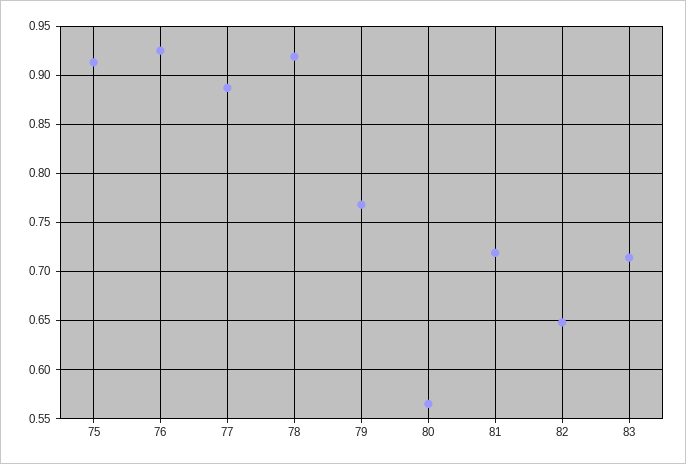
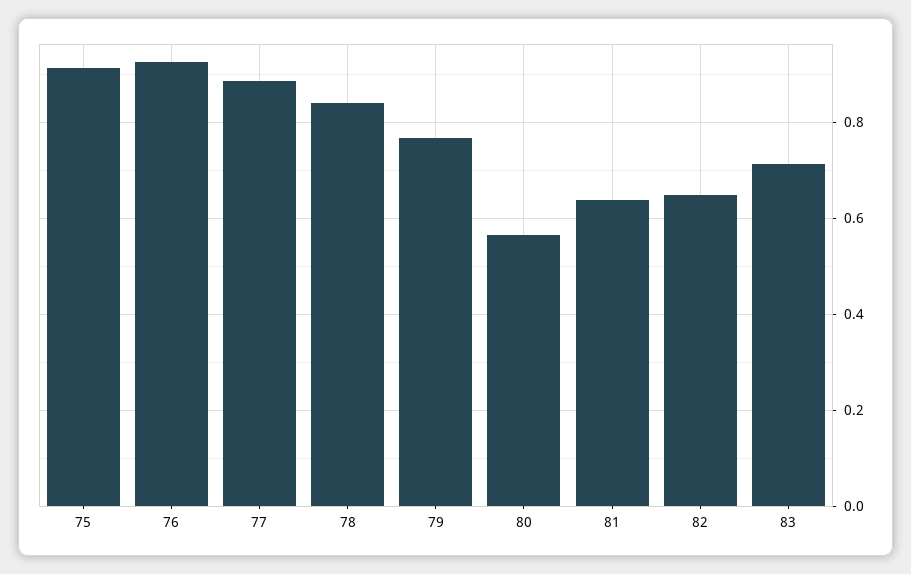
78: 0.92 -> 0.84
81: 0.72 -> 0.64

